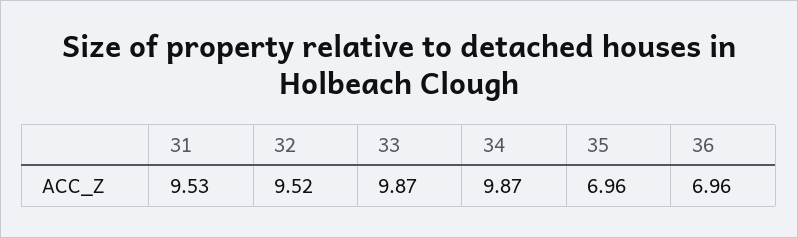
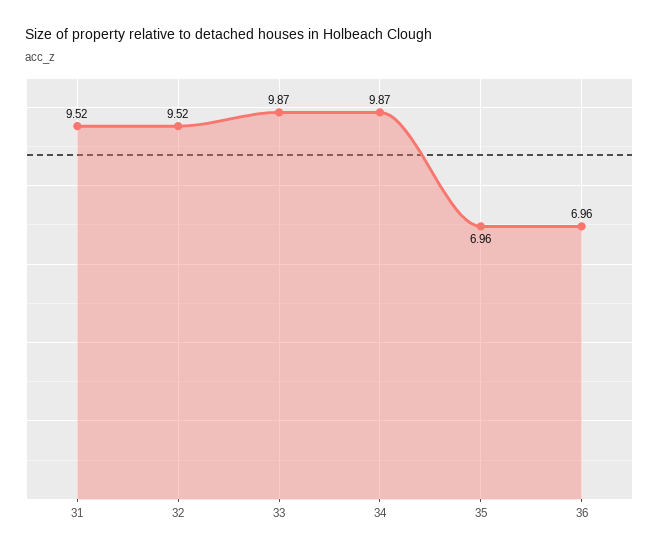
31: 9.53 -> 9.52

